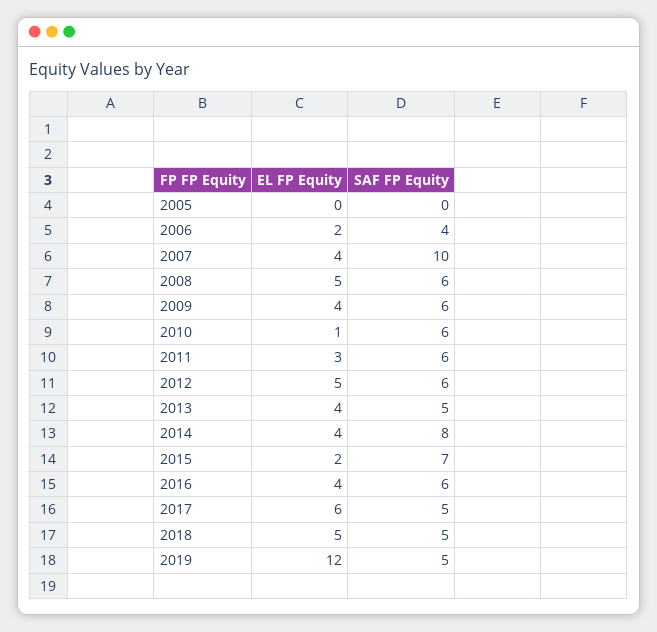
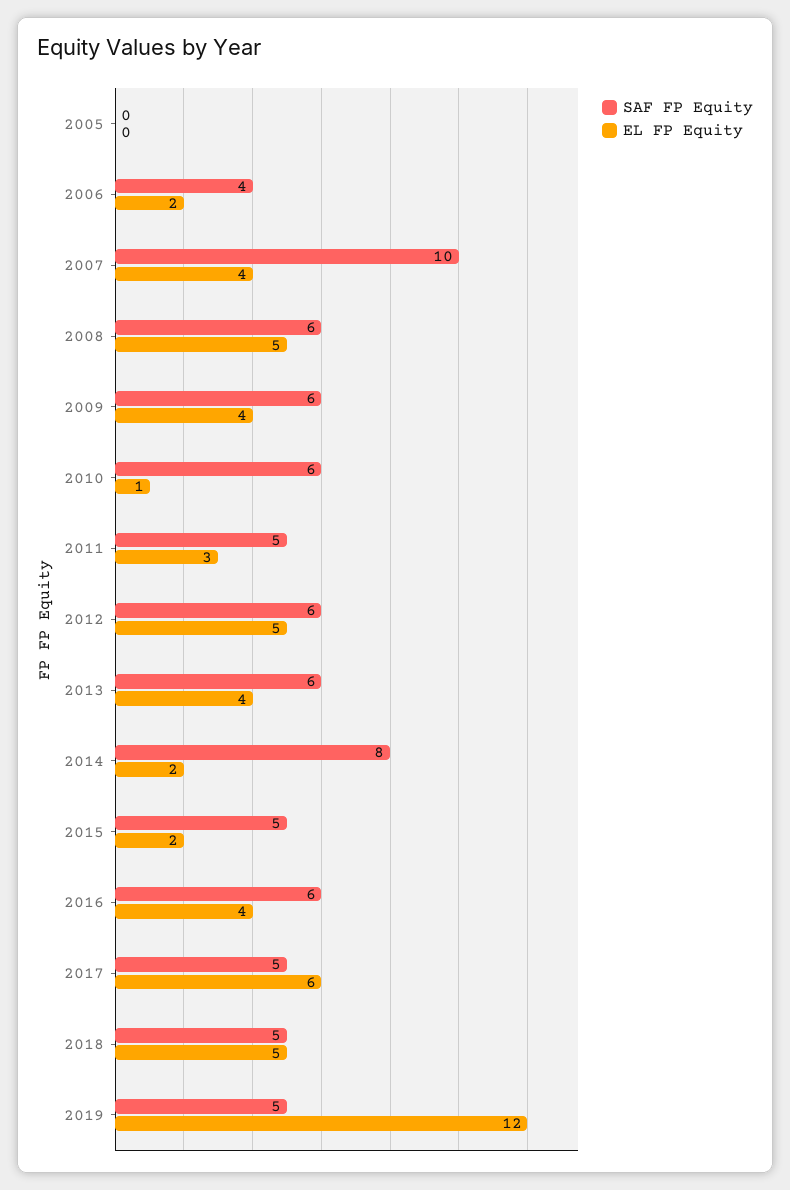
SAF FP Equity, 2011: 6 -> 5
SAF FP Equity, 2013: 5 -> 6
EL FP Equity, 2014: 4 -> 2
SAF FP Equity, 2015: 7 -> 5

